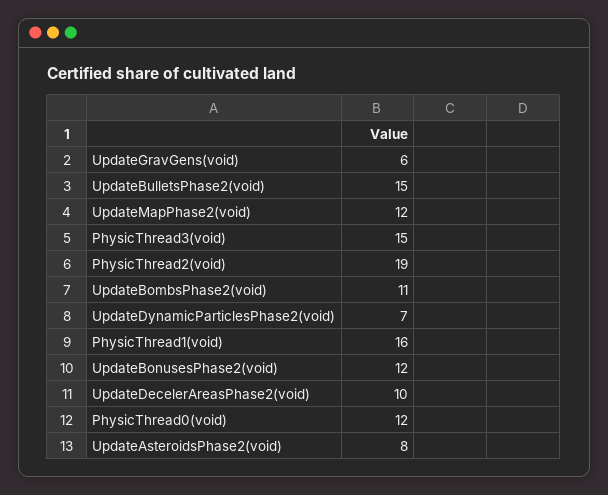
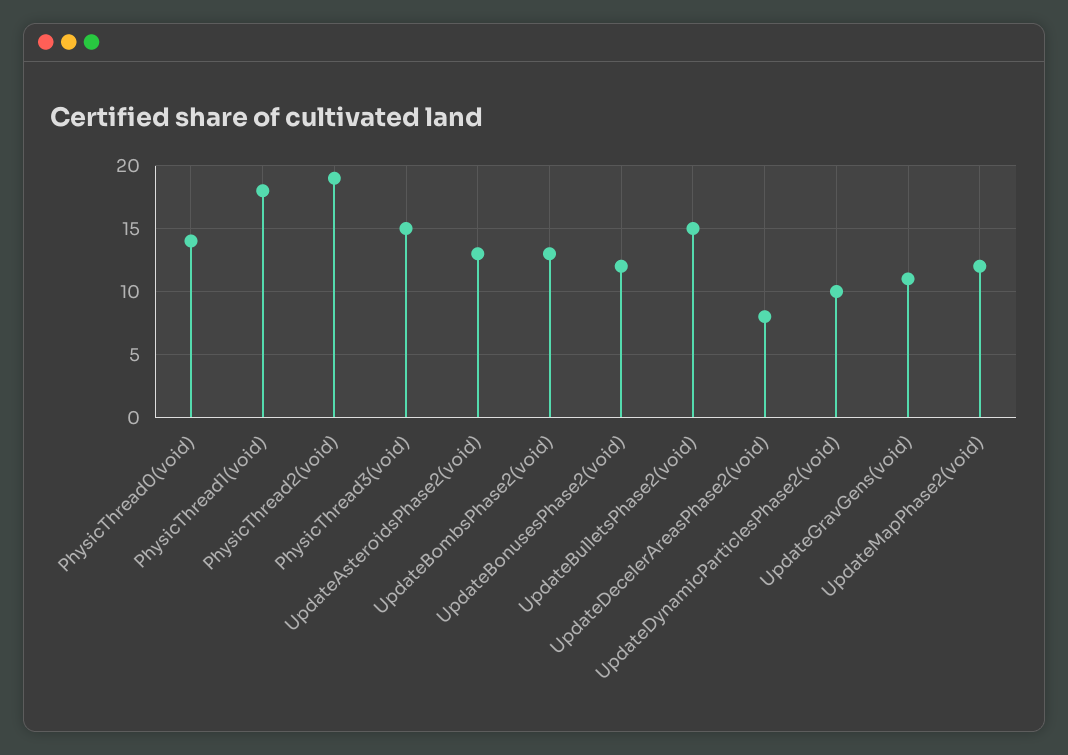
UpdateGravGens(void): 6 -> 11
UpdateBombsPhase2(void): 11 -> 13
UpdateDynamicParticlesPhase2(void): 7 -> 10
PhysicThread1(void): 16 -> 18
UpdateDecelerAreasPhase2(void): 10 -> 8
PhysicThread0(void): 12 -> 14
UpdateAsteroidsPhase2(void): 8 -> 13

